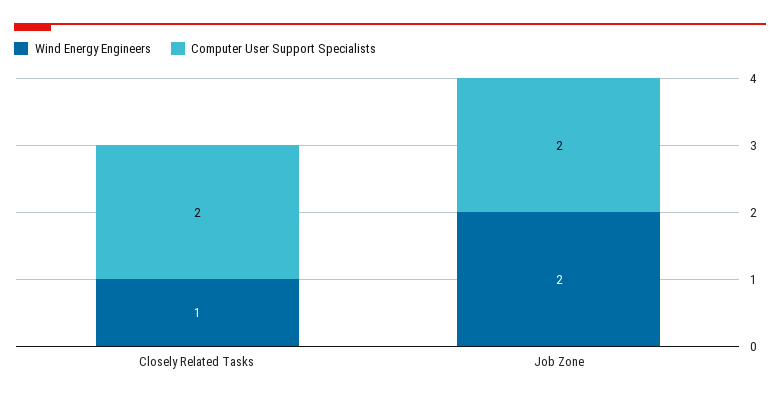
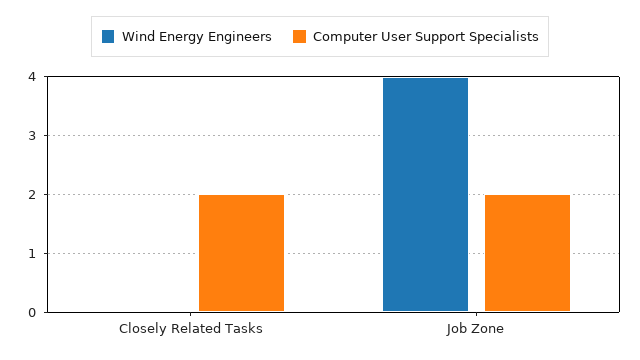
Wind Energy Engineers, Closely Related Tasks: 1 -> 0
Wind Energy Engineers, Job Zone: 2 -> 4

